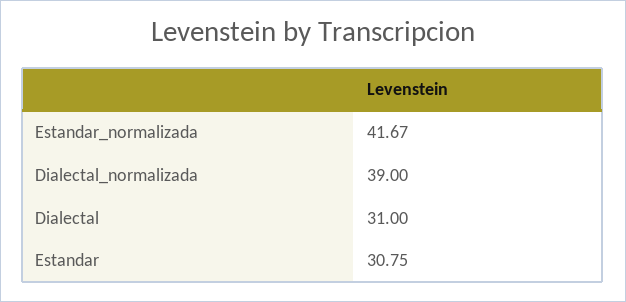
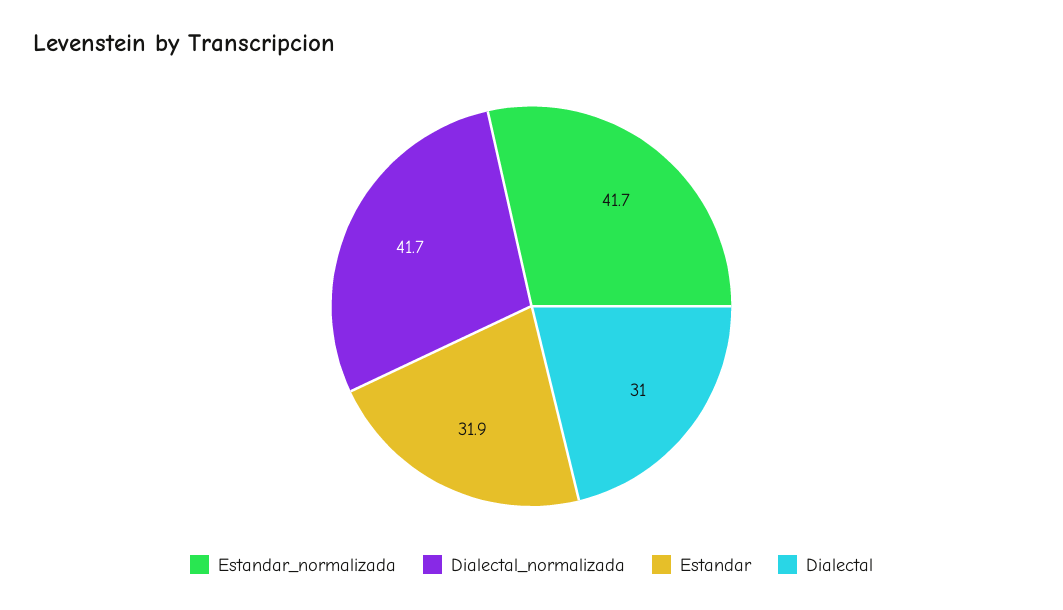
Dialectal_normalizada: 39 -> 41.7
Estandar: 30.75 -> 31.9

